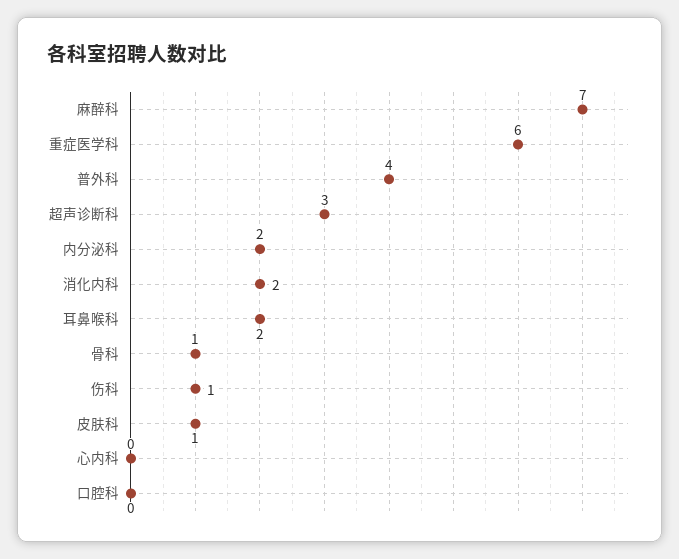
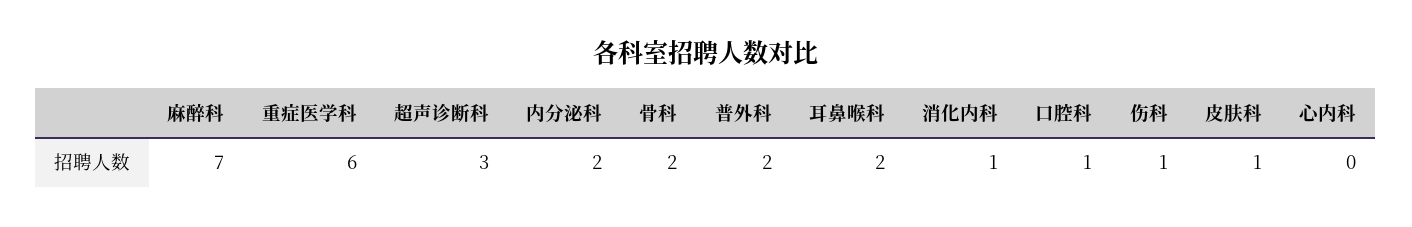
普外科: 4 -> 2
消化内科: 2 -> 1
骨科: 1 -> 2
口腔科: 0 -> 1

